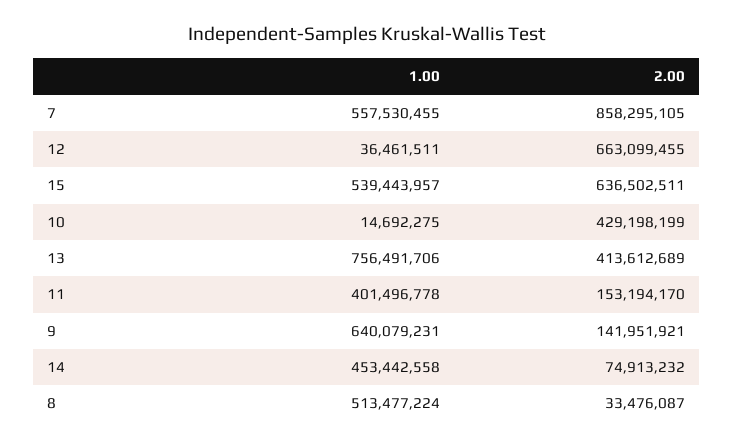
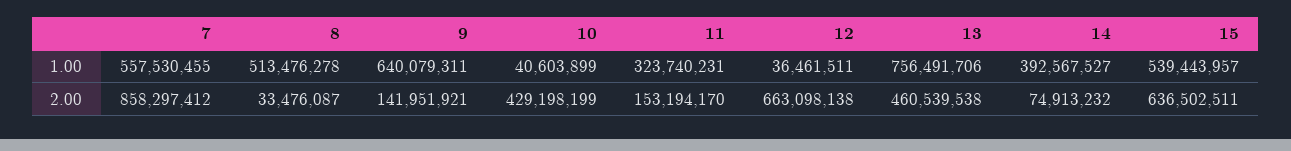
2.00, 7: 858295105 -> 858297412
2.00, 12: 663099455 -> 663098138
1.00, 10: 14692275 -> 40603899
2.00, 13: 413612689 -> 460539538
1.00, 11: 401496778 -> 323740231
1.00, 9: 640079231 -> 640079311
1.00, 14: 453442558 -> 392567527
1.00, 8: 513477224 -> 513476278

